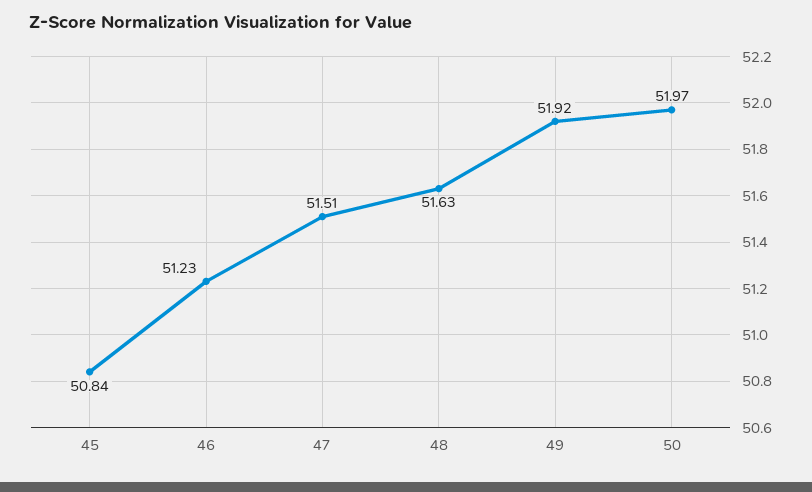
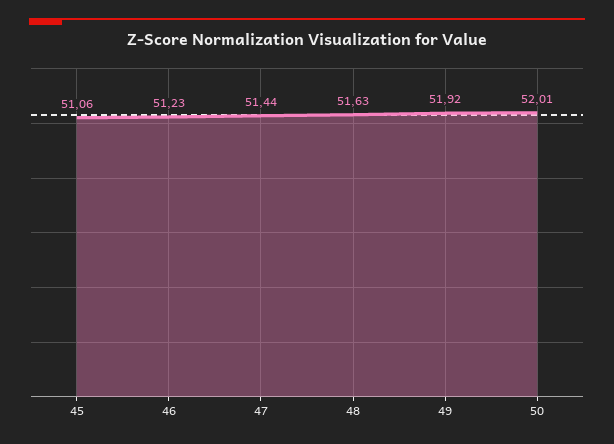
45: 50.84 -> 51.06
47: 51.51 -> 51.44
50: 51.97 -> 52.01

